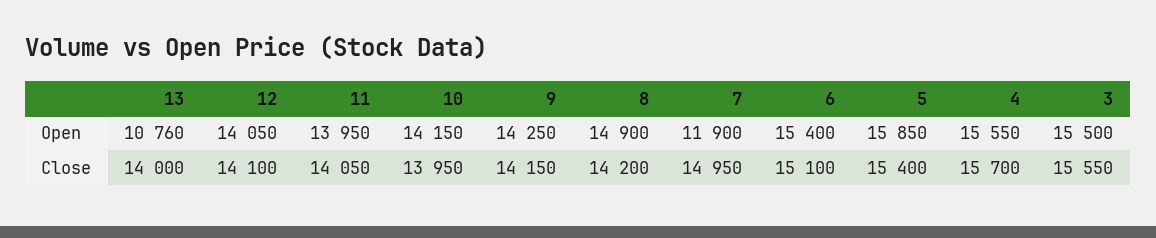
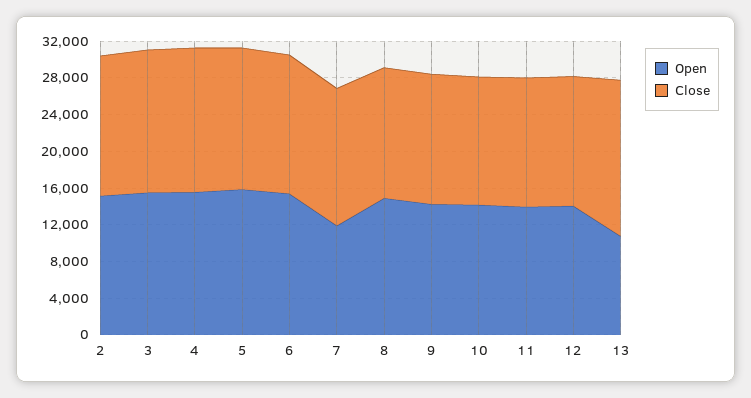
Close, 13: 14000 -> 17000
Open, 2: none -> 15000
Close, 2: none -> 15000

